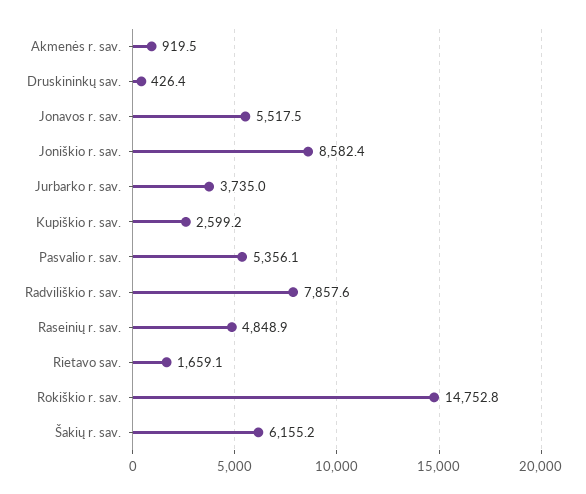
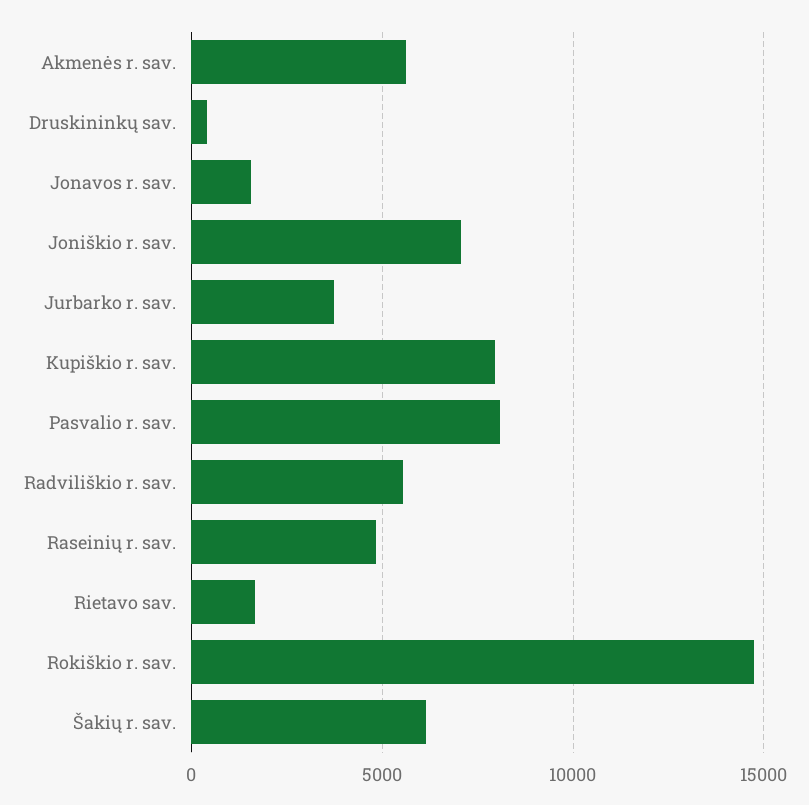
Akmenės r. sav.: 919.5 -> 5500
Jonavos r. sav.: 5517.5 -> 1500
Joniškio r. sav.: 8582.4 -> 7000
Kupiškio r. sav.: 2599.2 -> 8000
Pasvalio r. sav.: 5356.1 -> 8000
Radviliškio r. sav.: 7857.6 -> 5500

